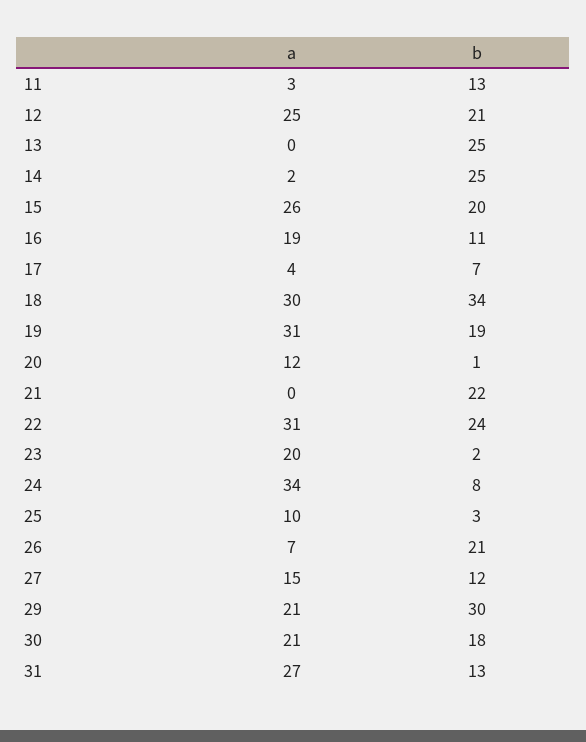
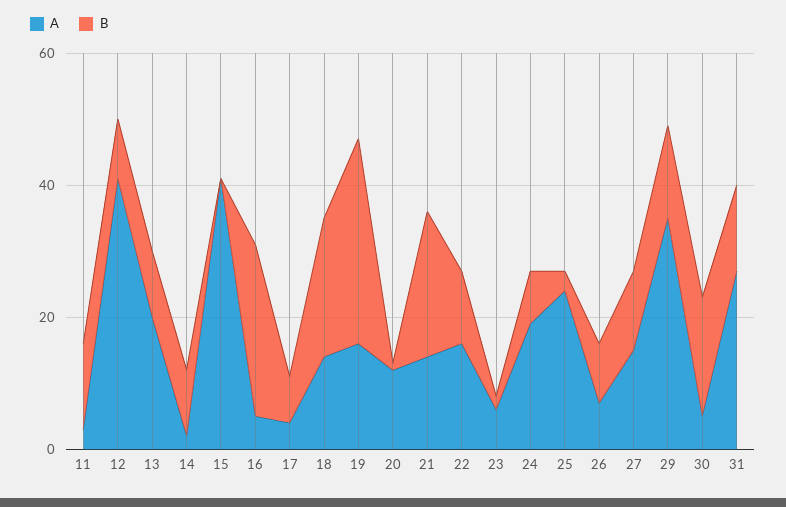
a, 12: 25 -> 40
b, 12: 21 -> 10
a, 13: 0 -> 20
b, 13: 25 -> 10
b, 14: 25 -> 10
a, 15: 26 -> 40
b, 15: 20 -> 0
a, 16: 19 -> 5
b, 16: 11 -> 25
a, 18: 30 -> 15
b, 18: 34 -> 20
a, 19: 31 -> 15
b, 19: 19 -> 30
a, 21: 0 -> 15
a, 22: 31 -> 15
b, 22: 24 -> 10
a, 23: 20 -> 5
a, 24: 34 -> 20
a, 25: 10 -> 25
b, 26: 21 -> 10
a, 29: 21 -> 35
b, 29: 30 -> 15
a, 30: 21 -> 5

